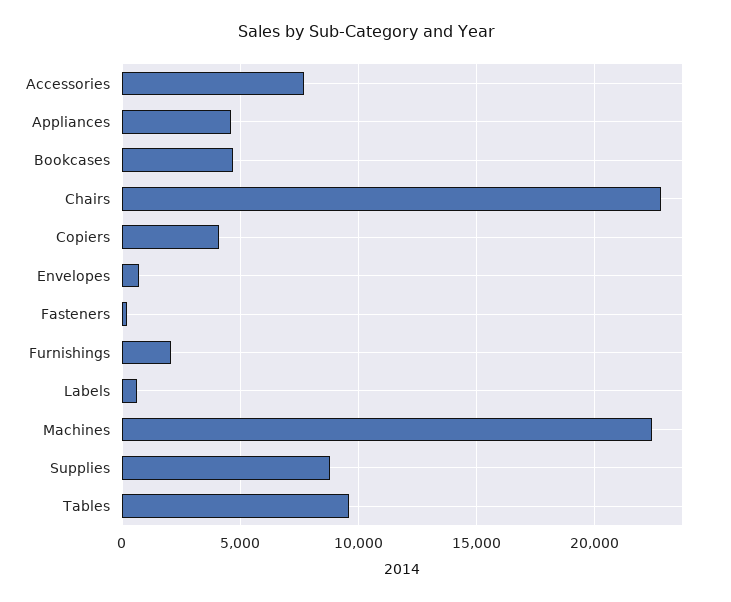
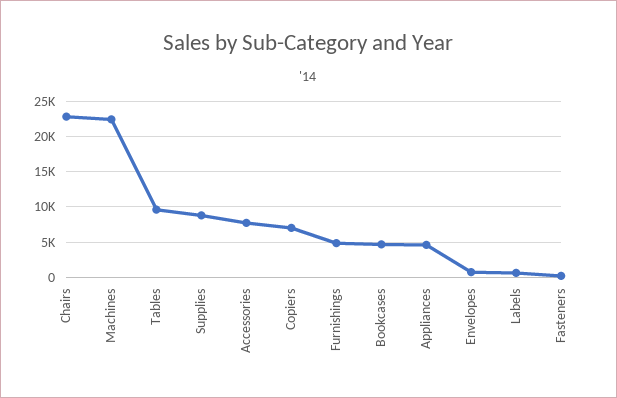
Copiers: 4000 -> 7000
Furnishings: 2000 -> 5000

